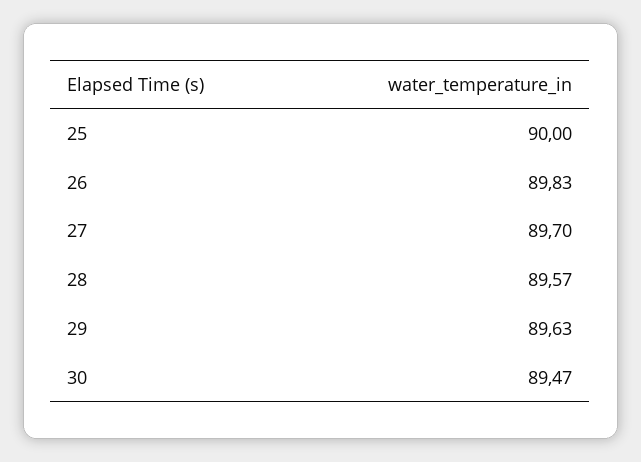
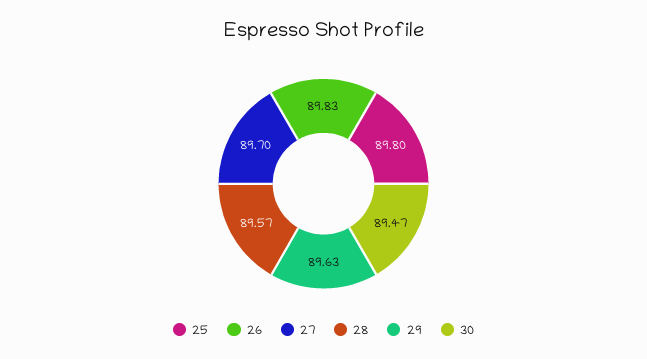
25: 90 -> 89.8

